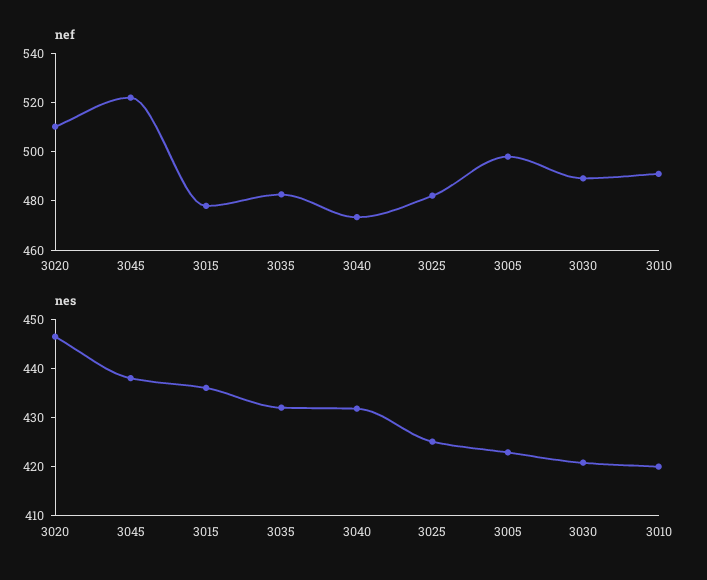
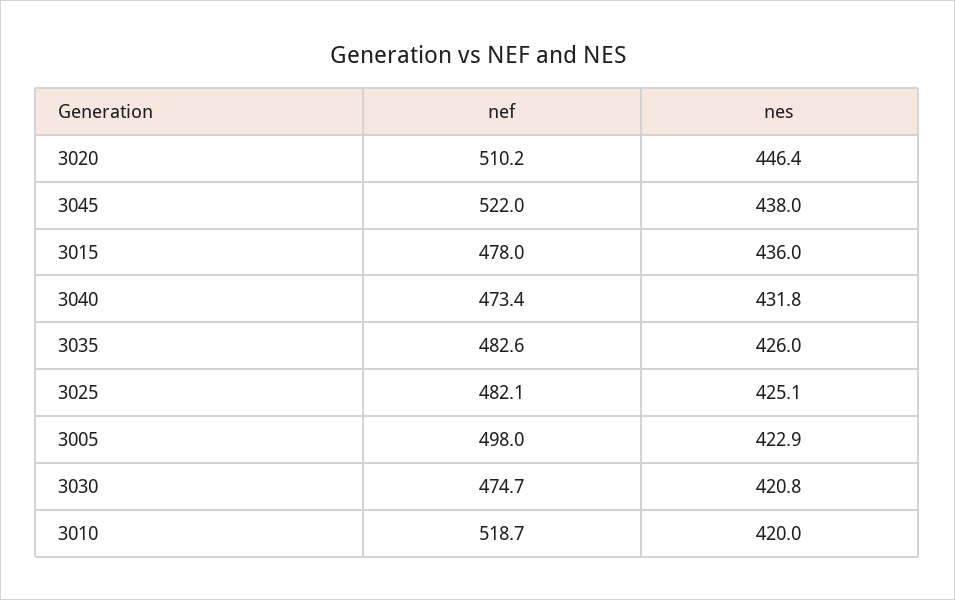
nef, 3030: 490 -> 474.7
nef, 3010: 490 -> 518.7
nes, 3035: 432 -> 426

